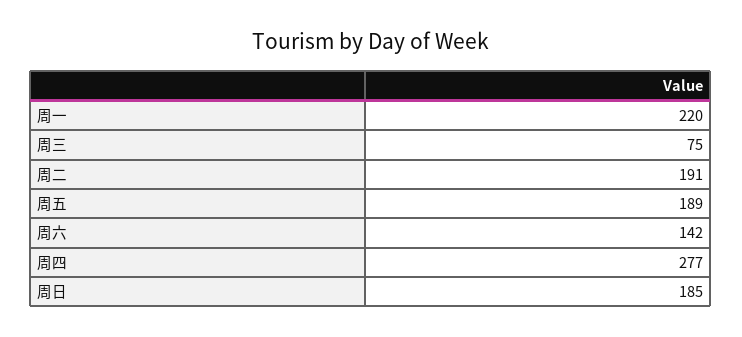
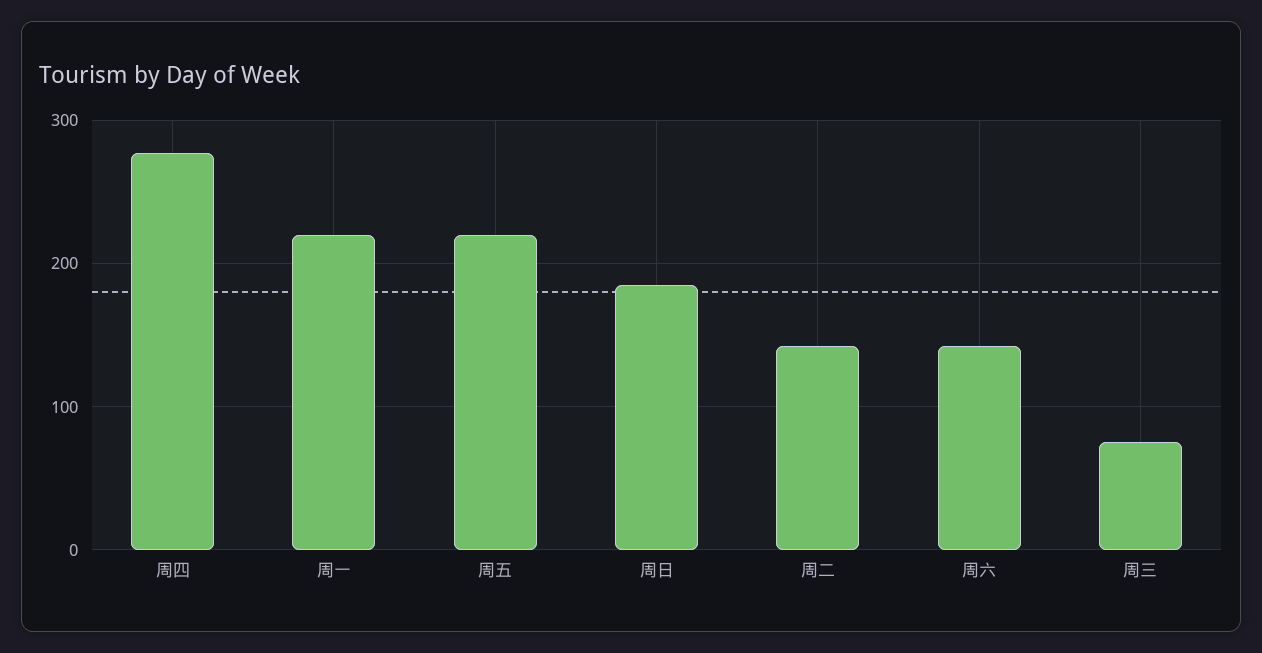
周二: 191 -> 140
周五: 189 -> 220

